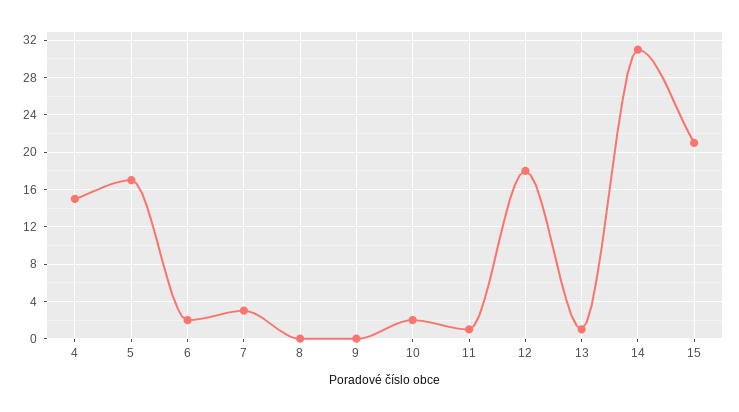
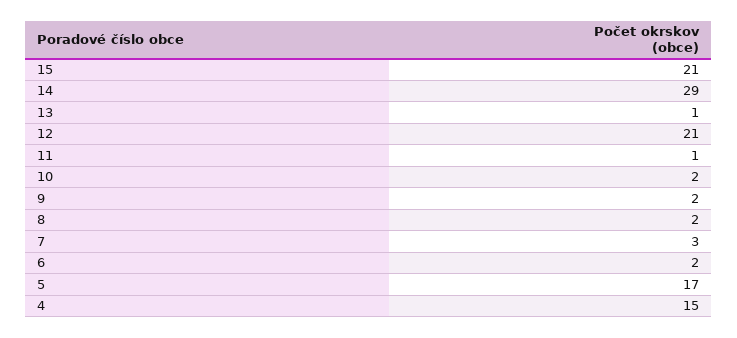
8: 0 -> 2
9: 0 -> 2
12: 18 -> 21
14: 31 -> 29

